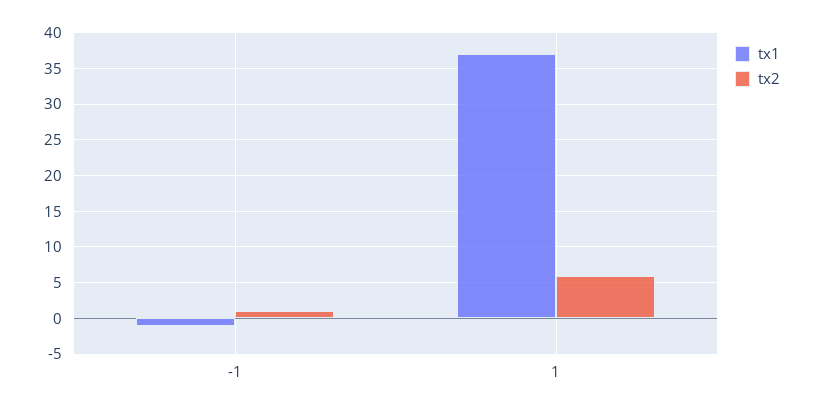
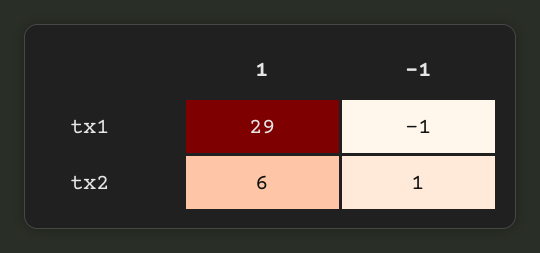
tx1, 1: 37 -> 29

